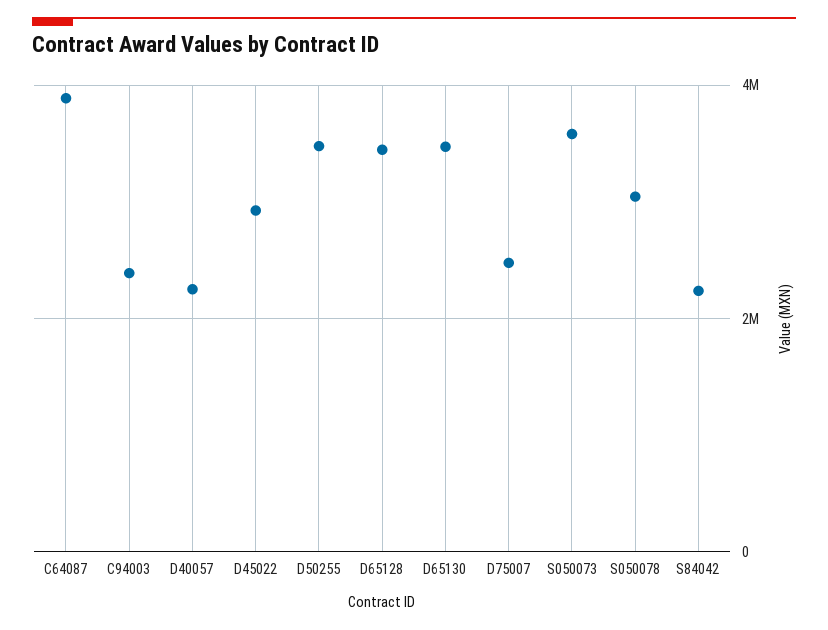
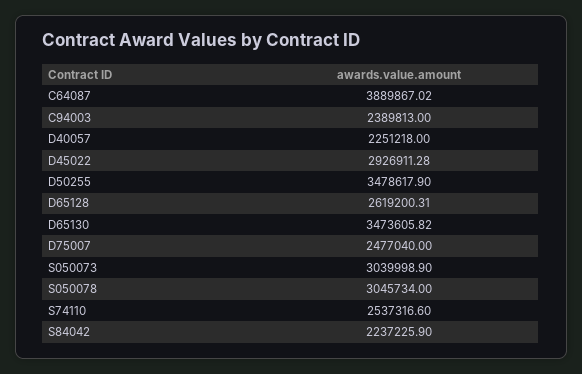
D65128: 3400000 -> 2619200.31
S050073: 3600000 -> 3039998.9
S74110: none -> 2537316.6

